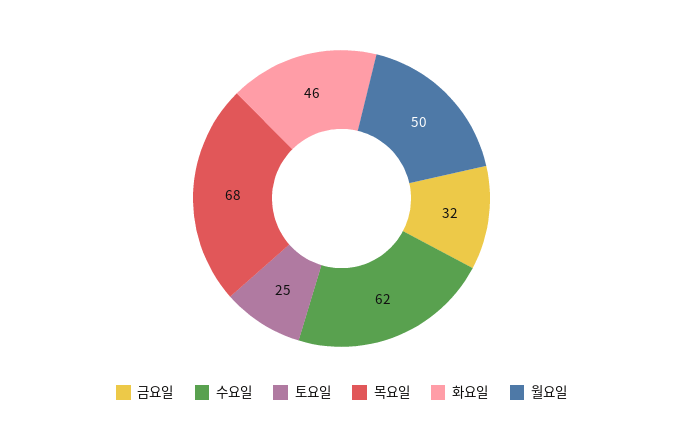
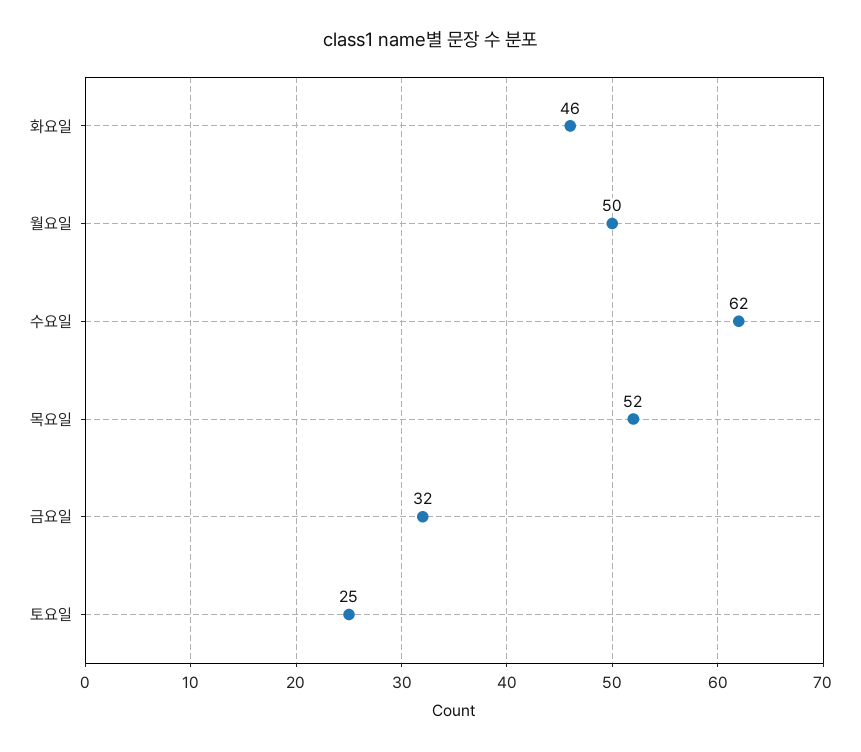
목요일: 68 -> 52

